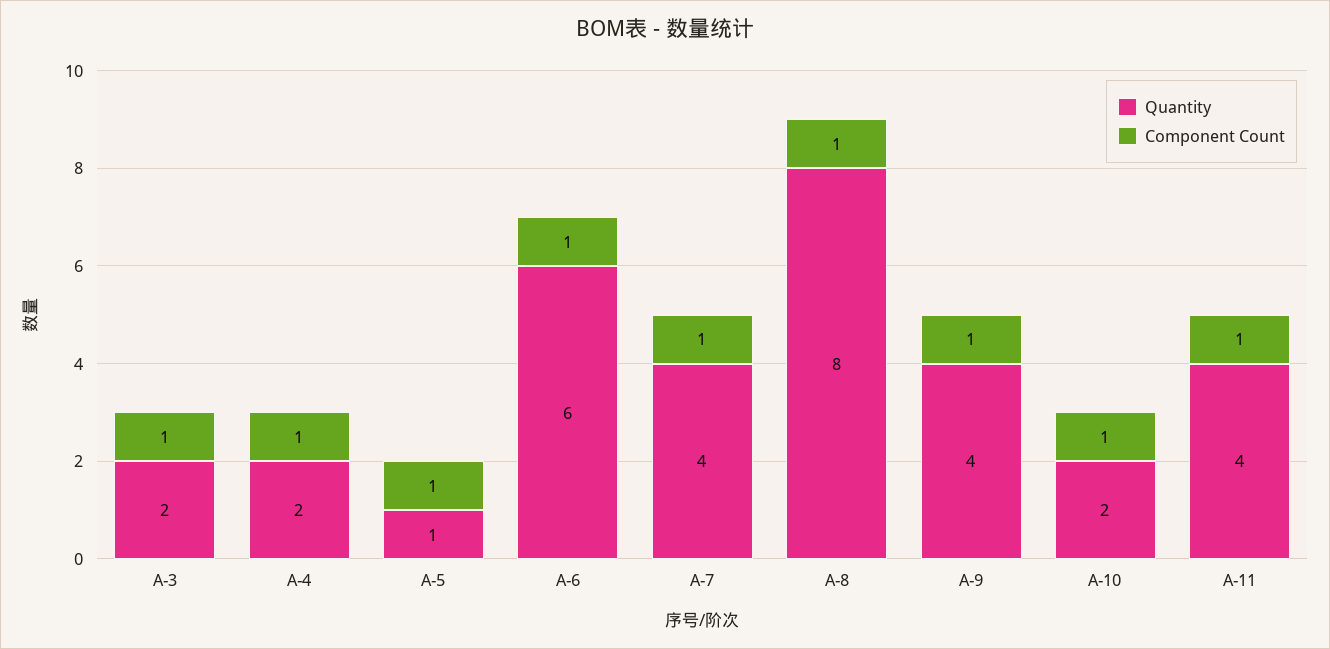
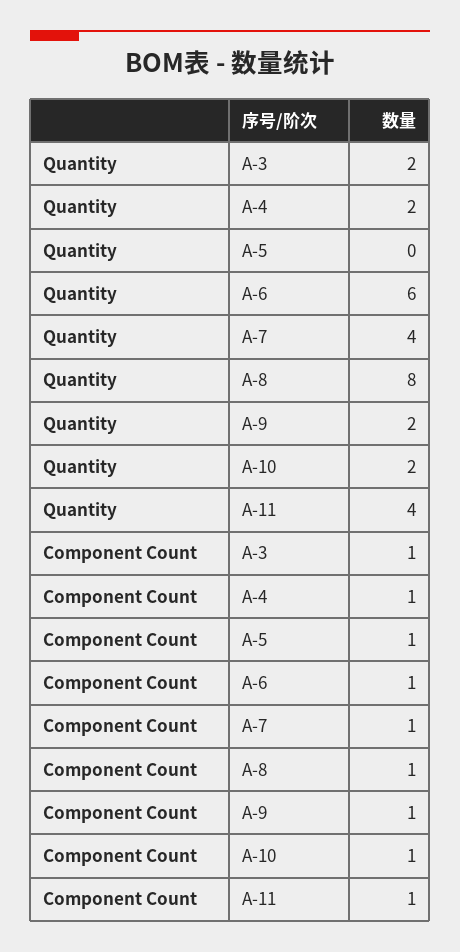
Quantity, A-5: 1 -> 0
Quantity, A-9: 4 -> 2

